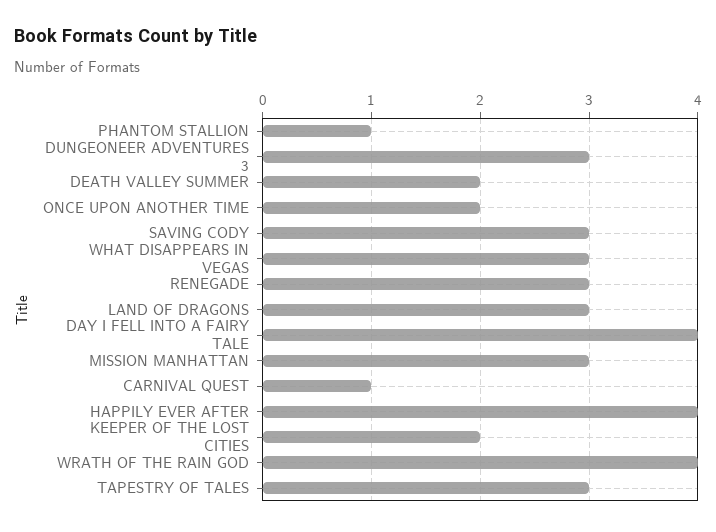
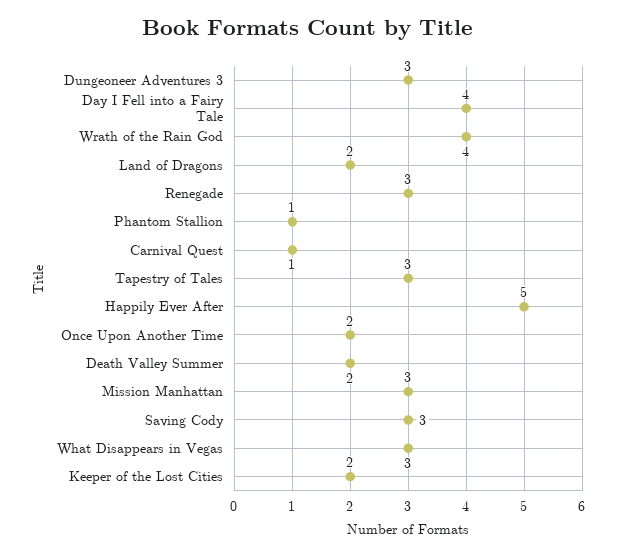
LAND OF DRAGONS: 3 -> 2
HAPPILY EVER AFTER: 4 -> 5

